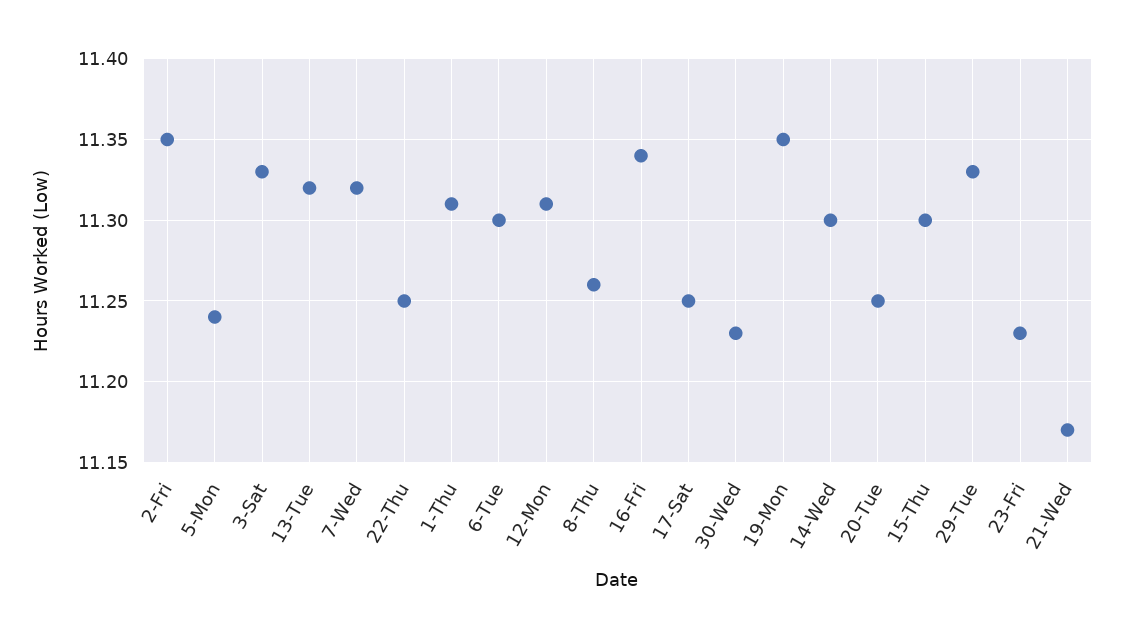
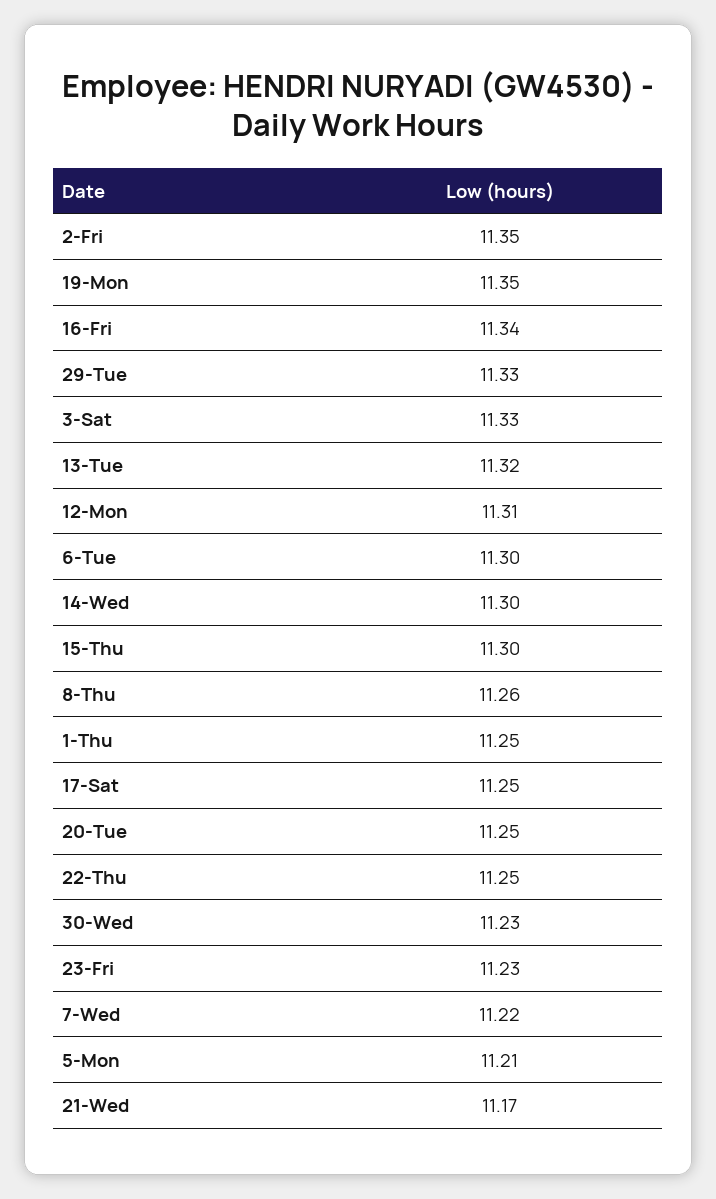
5-Mon: 11.24 -> 11.21
7-Wed: 11.32 -> 11.22
1-Thu: 11.31 -> 11.25

